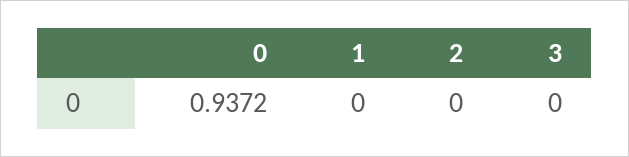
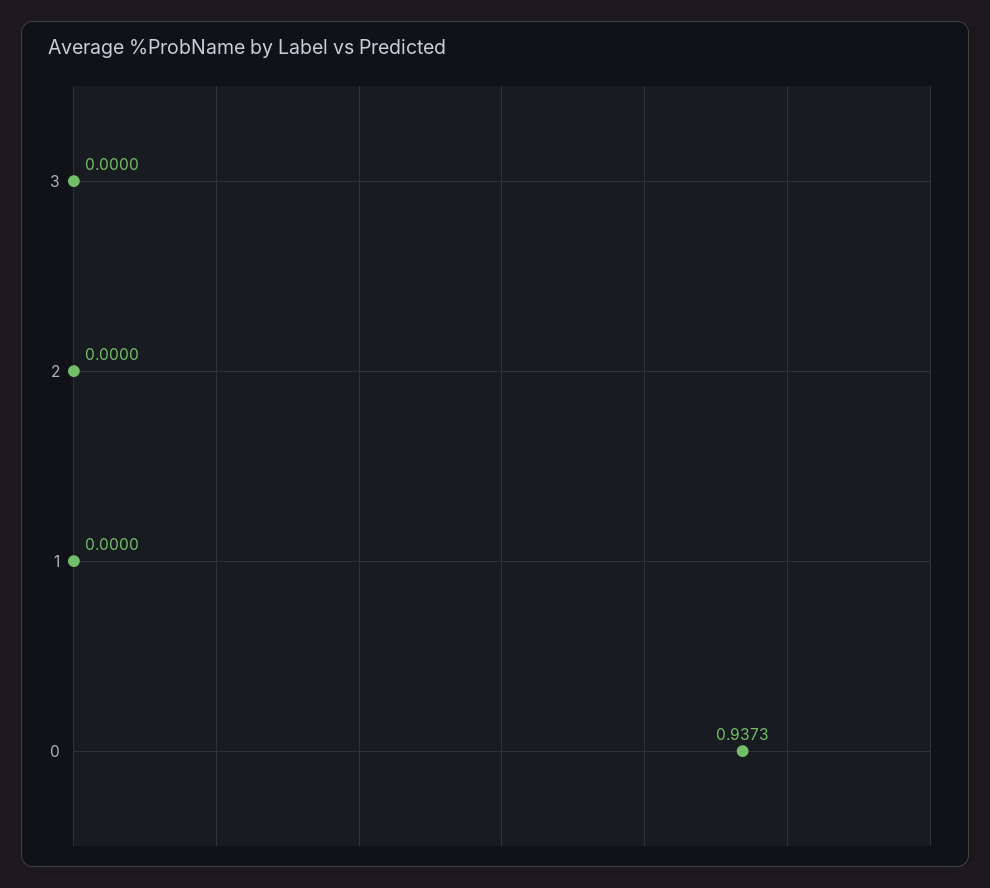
0: 0.9372 -> 0.9373

